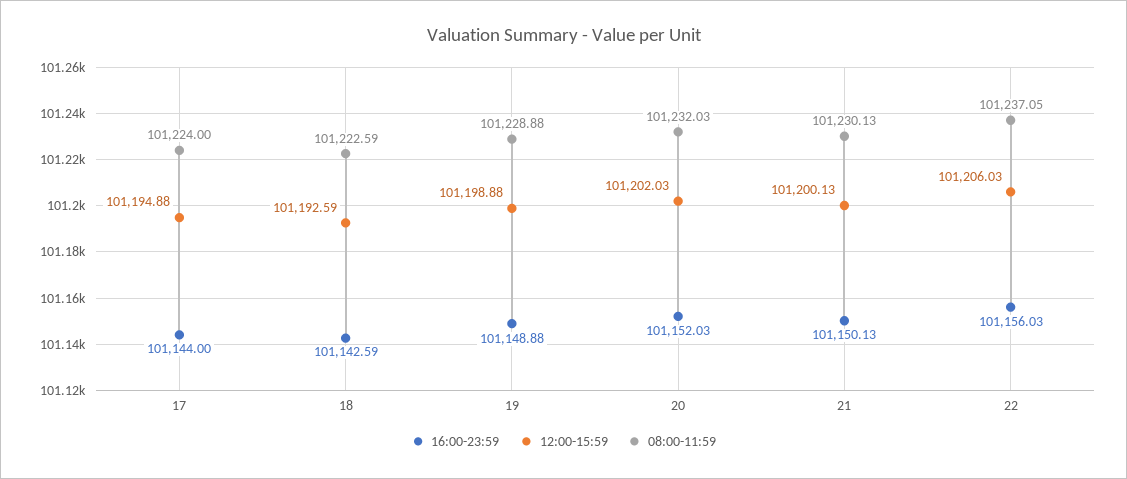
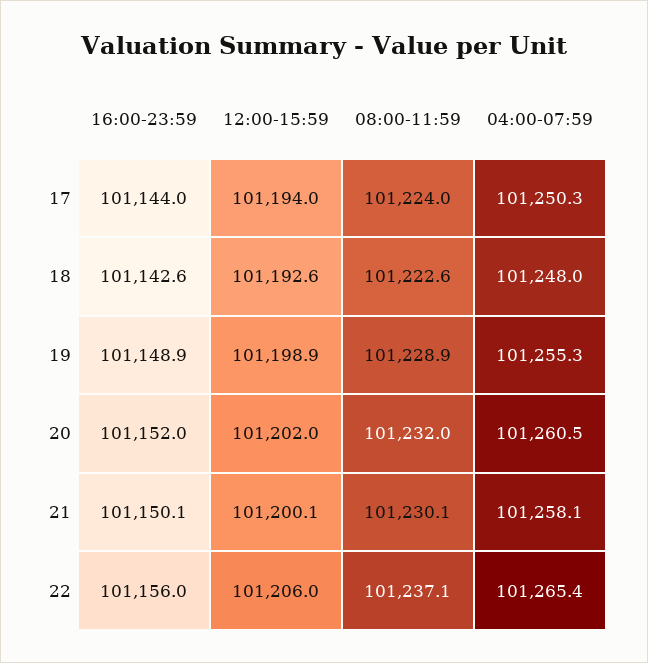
12:00-15:59, 17: 101194.88 -> 101194
04:00-07:59, 17: none -> 101250.3
04:00-07:59, 18: none -> 101248
04:00-07:59, 19: none -> 101255.3
04:00-07:59, 20: none -> 101260.5
04:00-07:59, 21: none -> 101258.1
04:00-07:59, 22: none -> 101265.4

